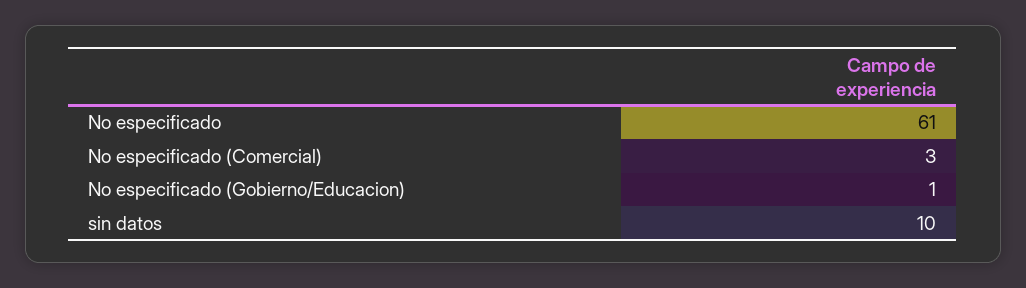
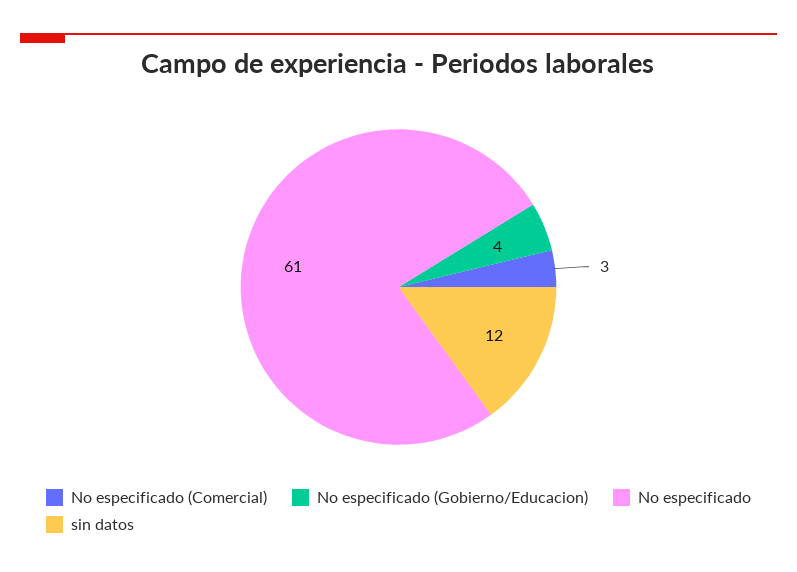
No especificado (Gobierno/Educacion): 1 -> 4
sin datos: 10 -> 12

